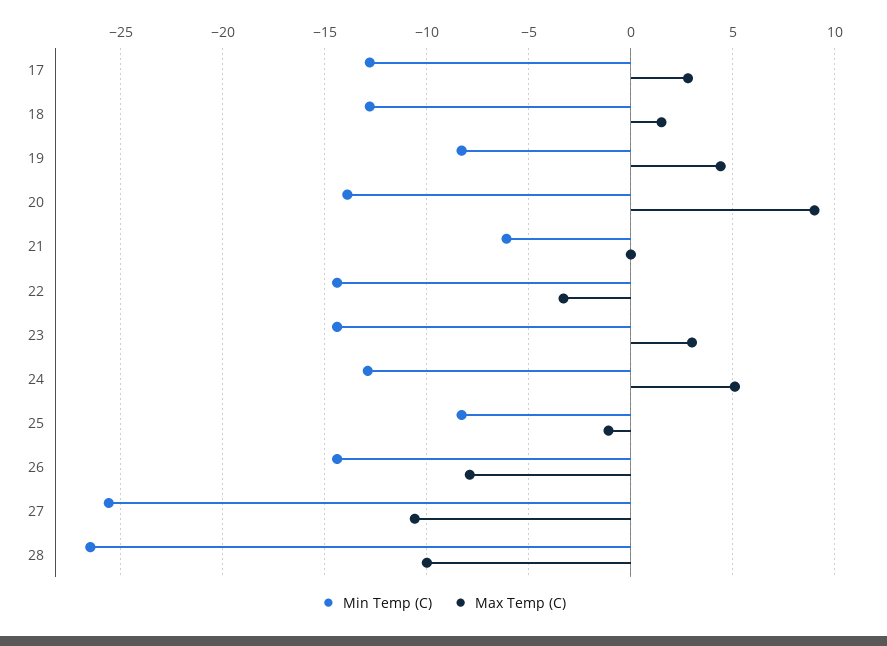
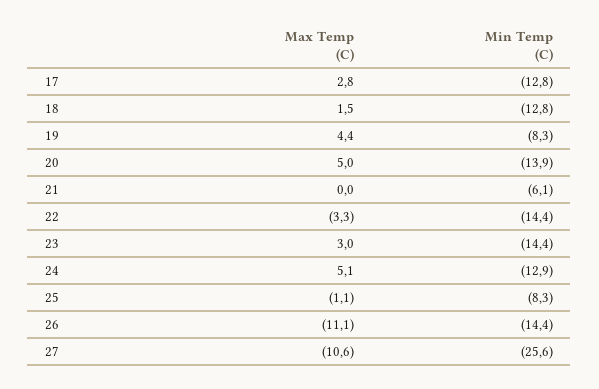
Max Temp (C), 20: 9 -> 5
Max Temp (C), 26: -8 -> -11.1
Min Temp (C), 28: -26.5 -> none
Max Temp (C), 28: -10 -> none

